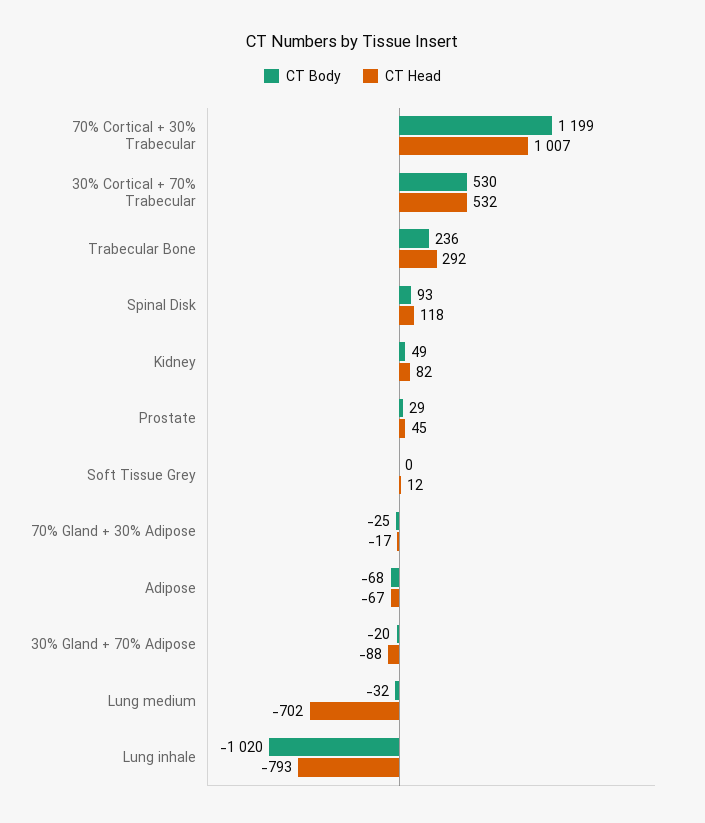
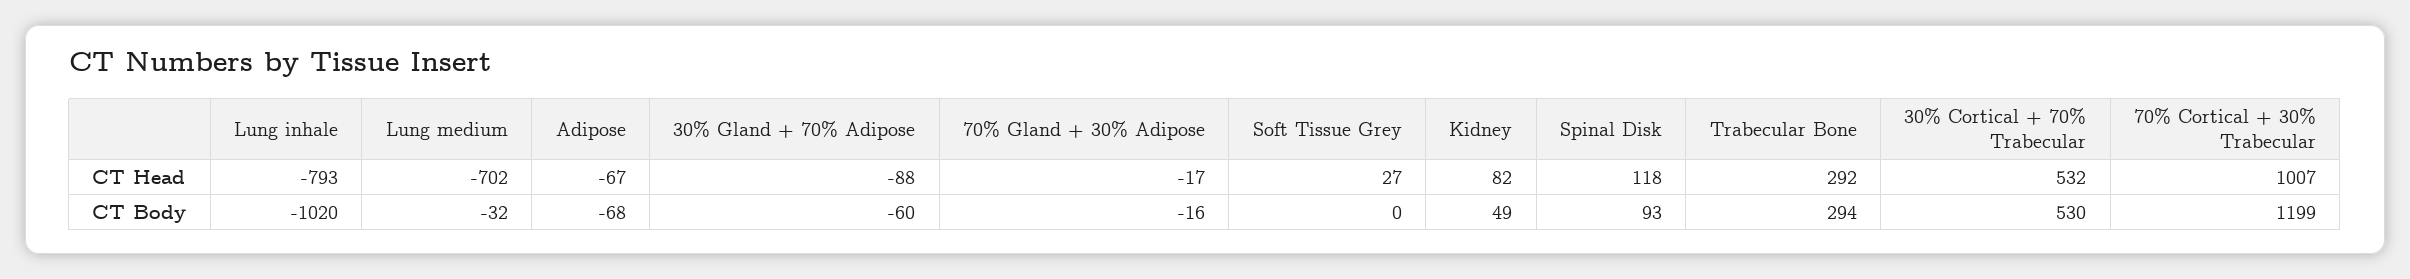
CT Body, Trabecular Bone: 236 -> 294
CT Body, Prostate: 29 -> none
CT Head, Prostate: 45 -> none
CT Head, Soft Tissue Grey: 12 -> 27
CT Body, 70% Gland + 30% Adipose: -25 -> -16
CT Body, 30% Gland + 70% Adipose: -20 -> -60

